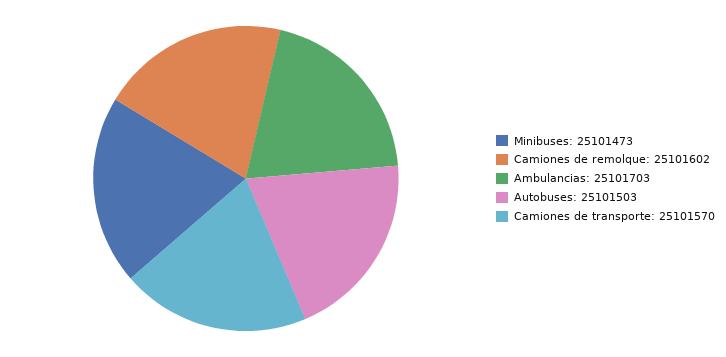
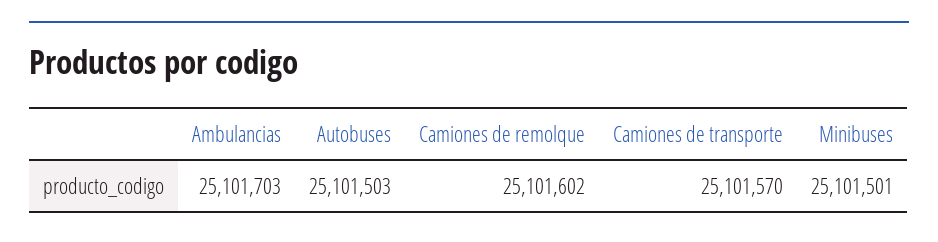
Minibuses: 25101473 -> 25101501

